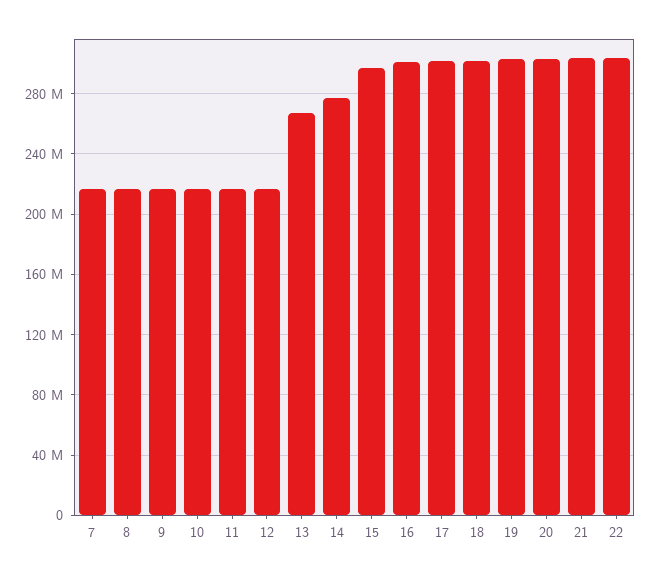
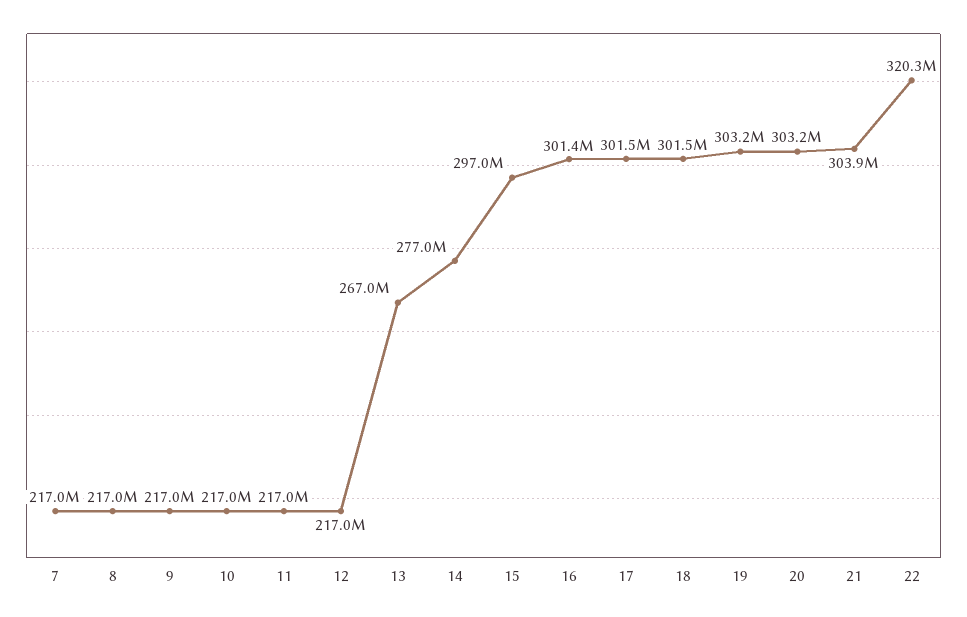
22: 305000000 -> 320300000

